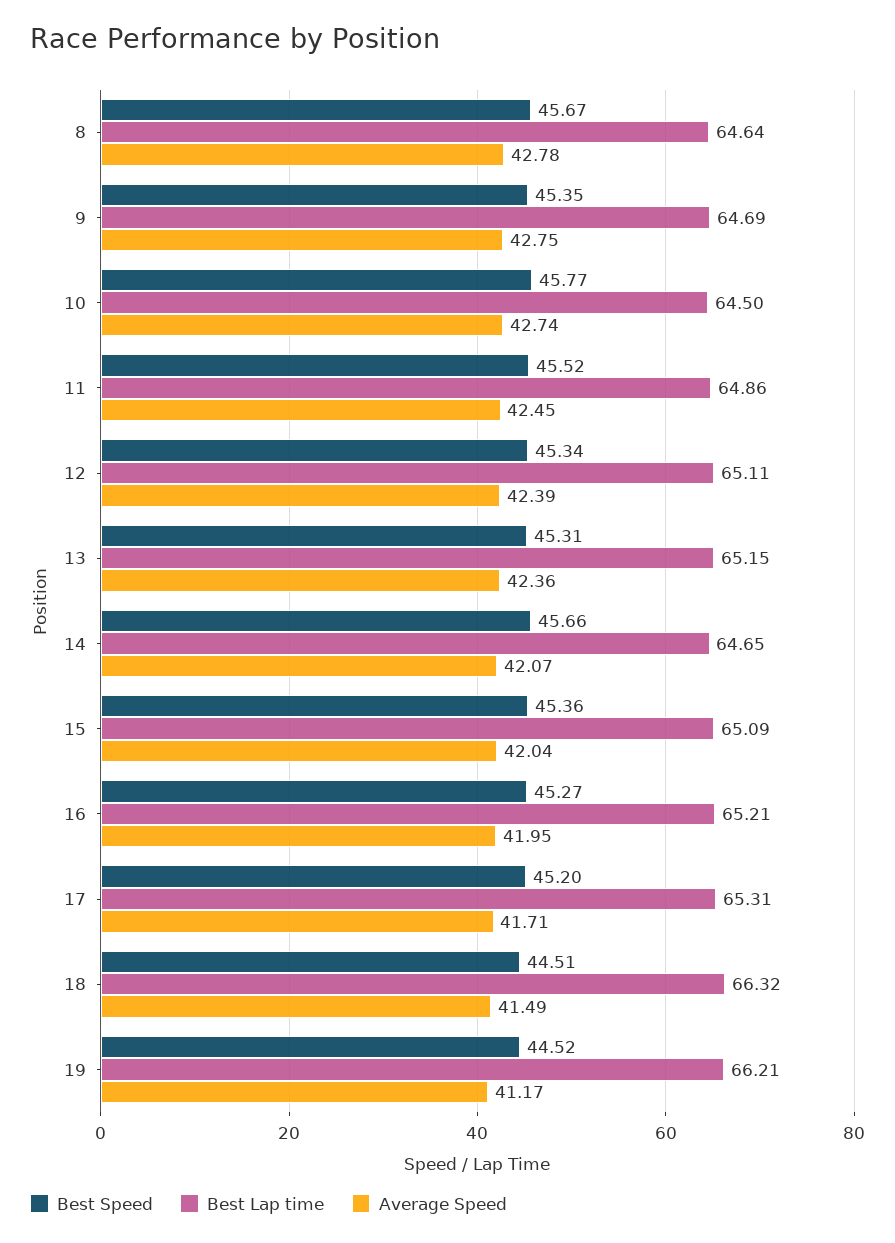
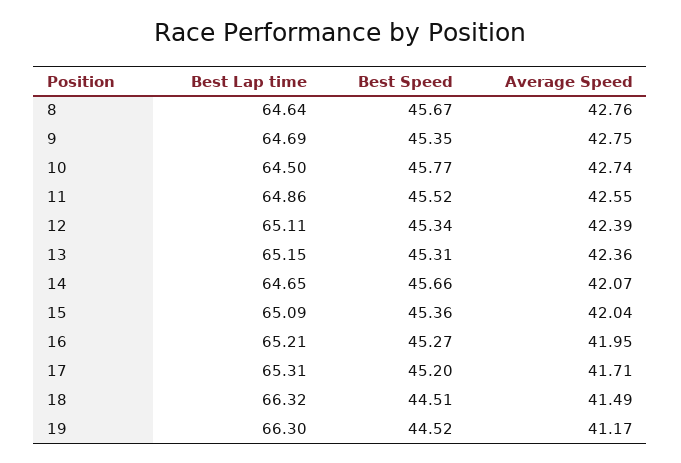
Average Speed, 8: 42.78 -> 42.76
Average Speed, 11: 42.45 -> 42.55
Best Lap time, 19: 66.21 -> 66.3

